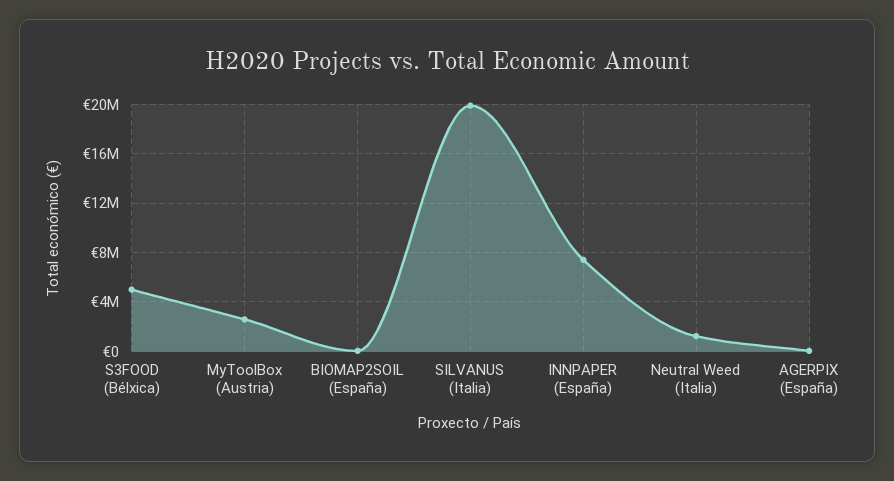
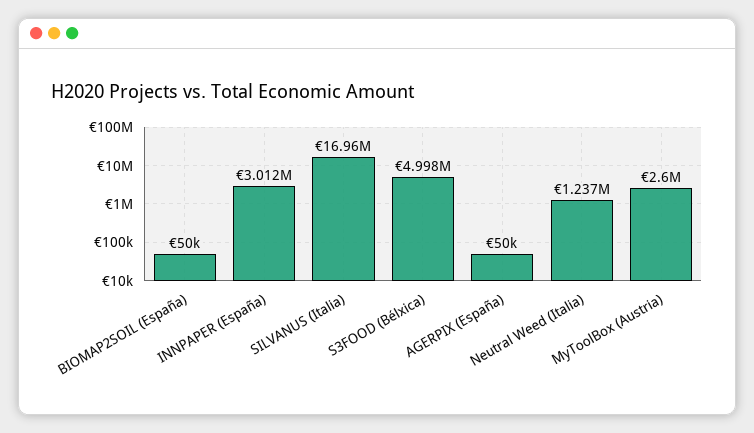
SILVANUS (Italia): 20000000 -> 16960000
INNPAPER (España): 7500000 -> 3012000

